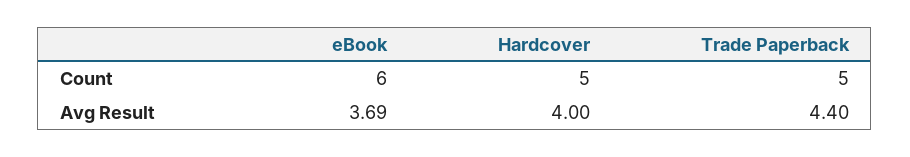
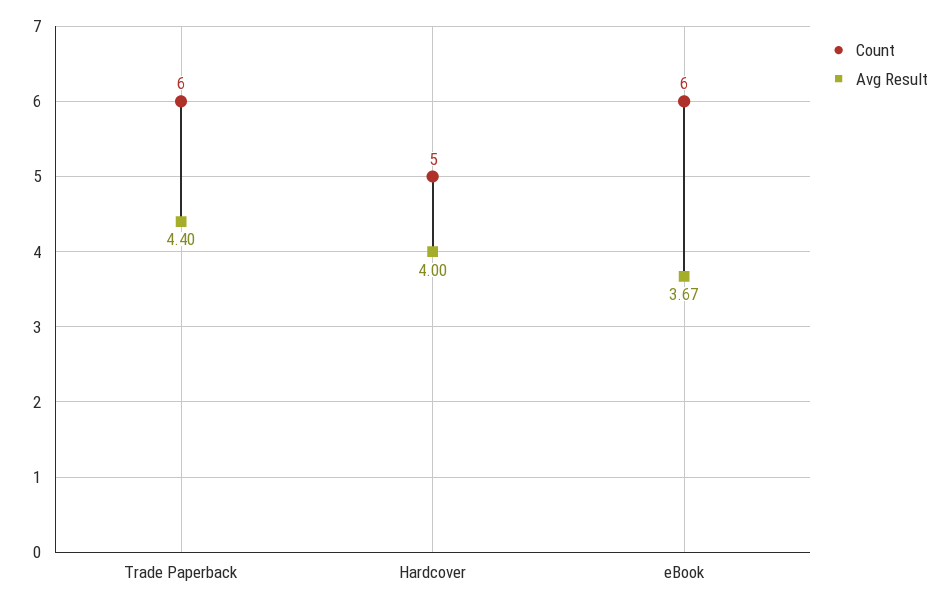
Count, Trade Paperback: 5 -> 6
Avg Result, eBook: 3.69 -> 3.67

